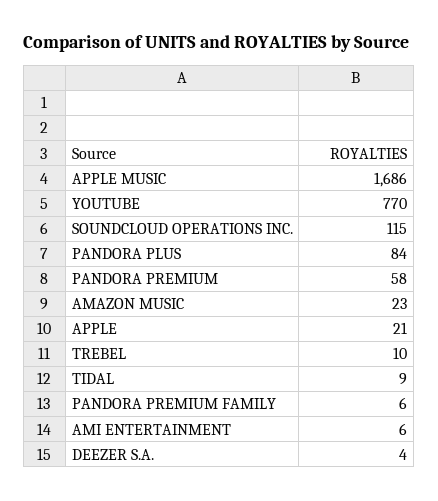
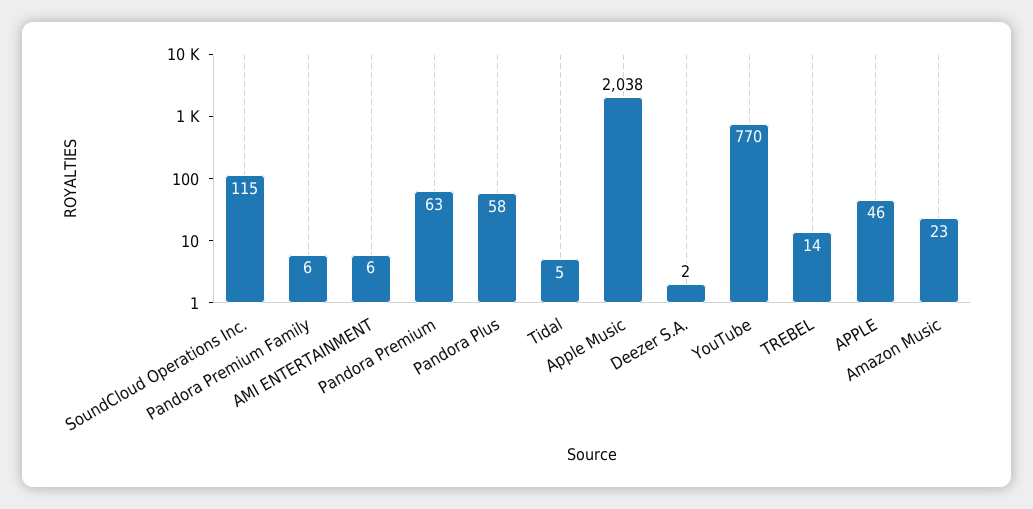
APPLE MUSIC: 1686 -> 2038
PANDORA PLUS: 84 -> 58
PANDORA PREMIUM: 58 -> 63
APPLE: 21 -> 46
TREBEL: 10 -> 14
TIDAL: 9 -> 5
DEEZER S.A.: 4 -> 2

